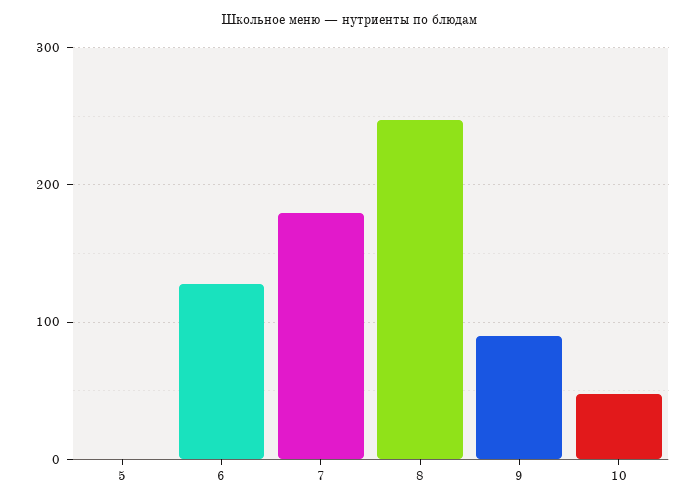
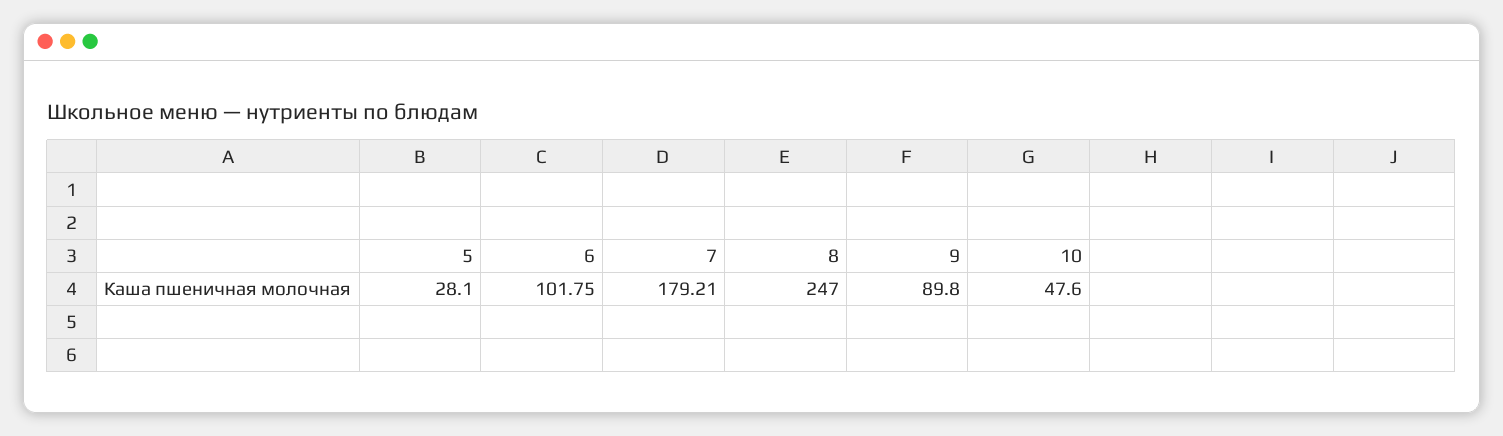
5: 0 -> 28.1
6: 130 -> 101.75

